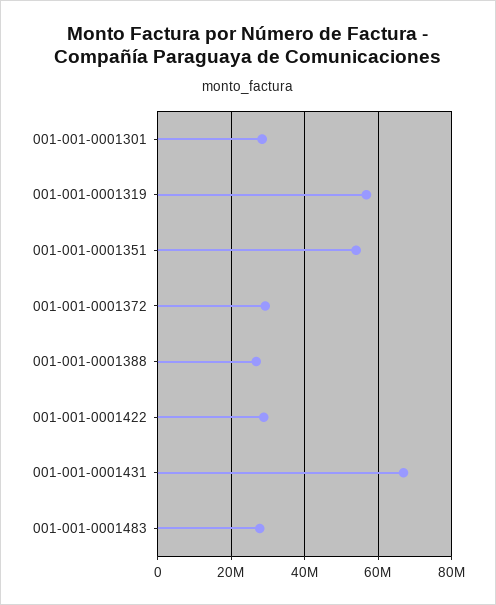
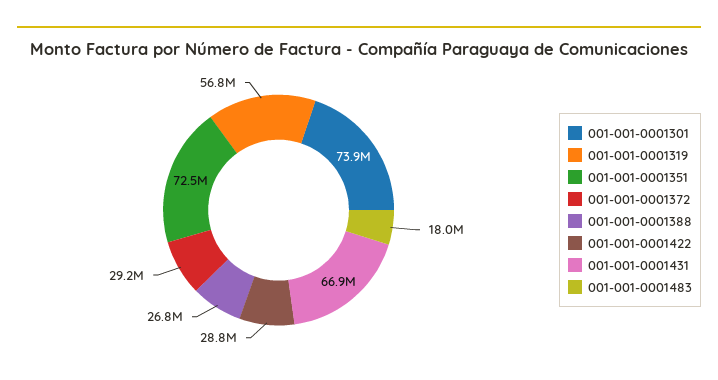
001-001-0001301: 28000000 -> 73900000
001-001-0001351: 54000000 -> 72500000
001-001-0001483: 28000000 -> 18000000

